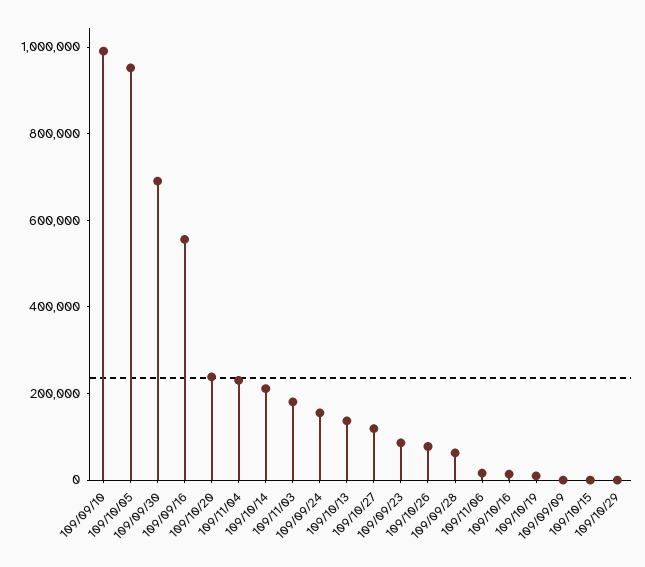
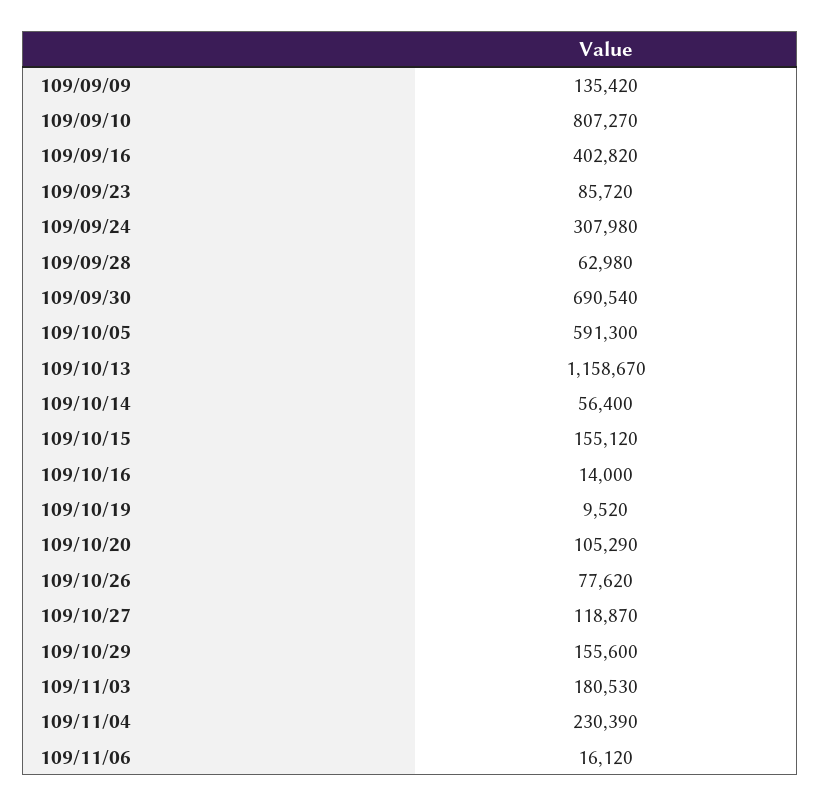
109/09/10: 1000000 -> 807270
109/10/05: 950000 -> 591300
109/09/16: 550000 -> 402820
109/10/20: 250000 -> 105290
109/10/14: 200000 -> 56400
109/09/24: 150000 -> 307980
109/10/13: 150000 -> 1158670
109/09/09: 0 -> 135420
109/10/15: 0 -> 155120
109/10/29: 0 -> 155600

